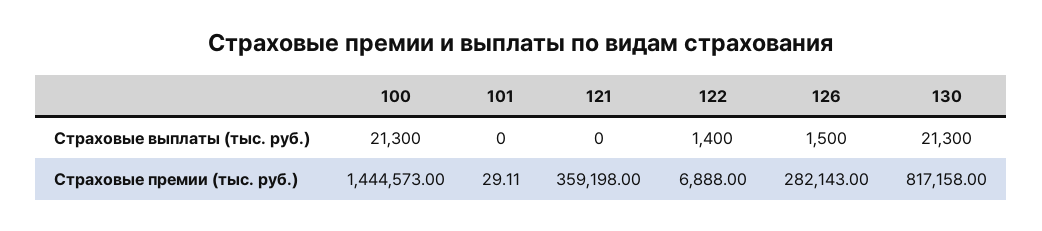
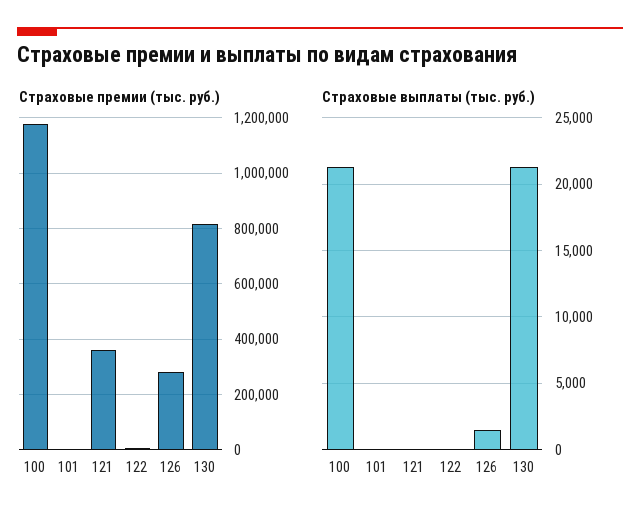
Страховые выплаты (тыс. руб.), 122: 1400 -> 0
Страховые премии (тыс. руб.), 100: 1444573 -> 1175000

